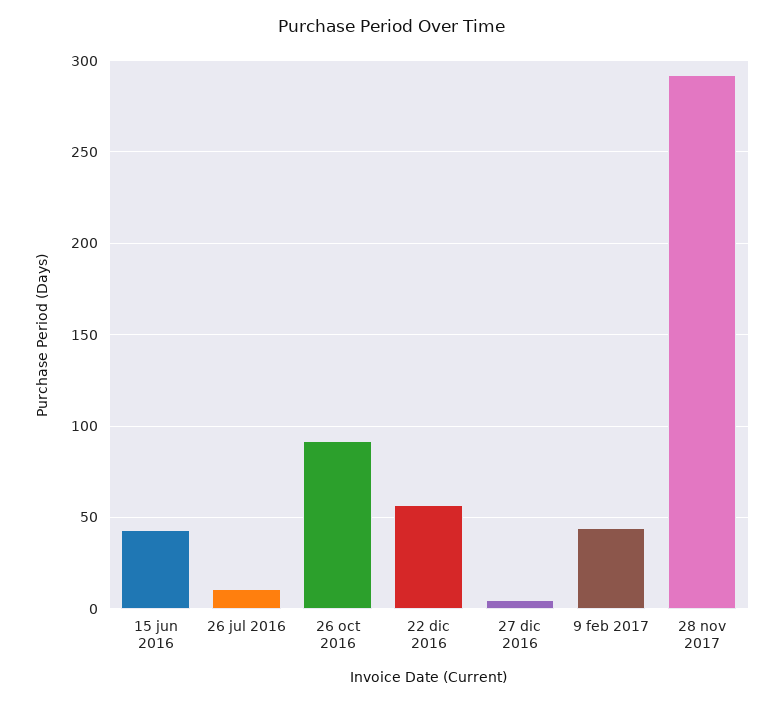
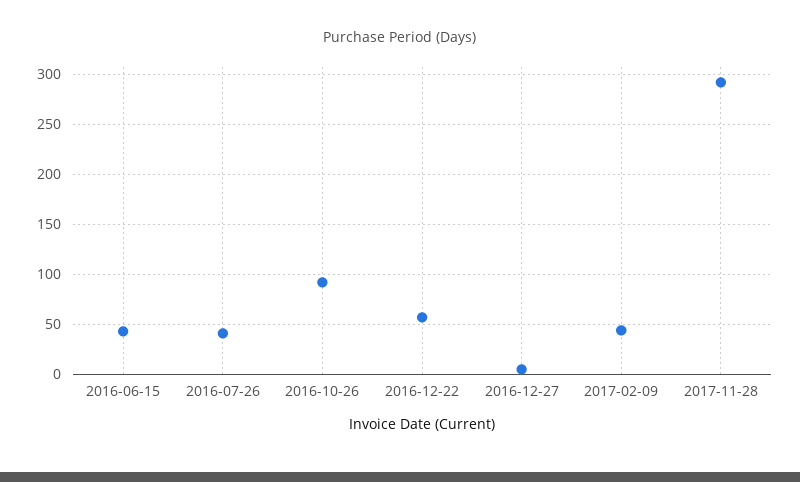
26 jul 2016: 10 -> 40

